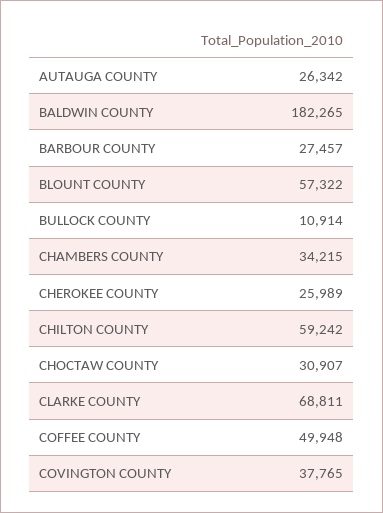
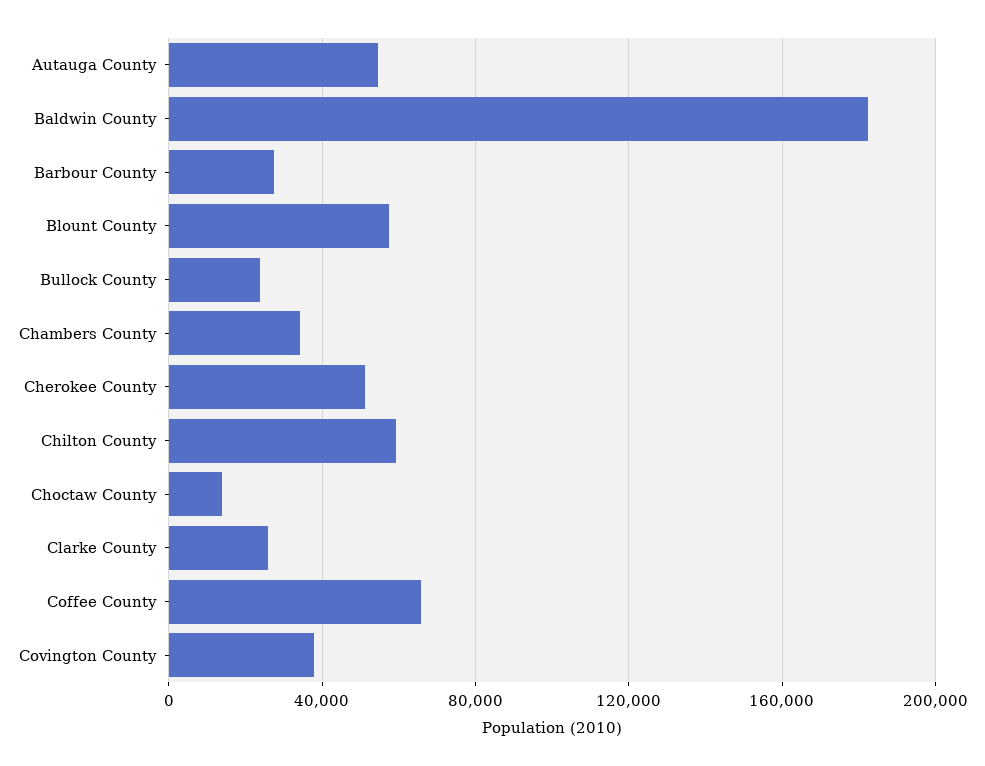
AUTAUGA COUNTY: 26342 -> 55000
BULLOCK COUNTY: 10914 -> 25000
CHEROKEE COUNTY: 25989 -> 50000
CHOCTAW COUNTY: 30907 -> 15000
CLARKE COUNTY: 68811 -> 25000
COFFEE COUNTY: 49948 -> 65000

